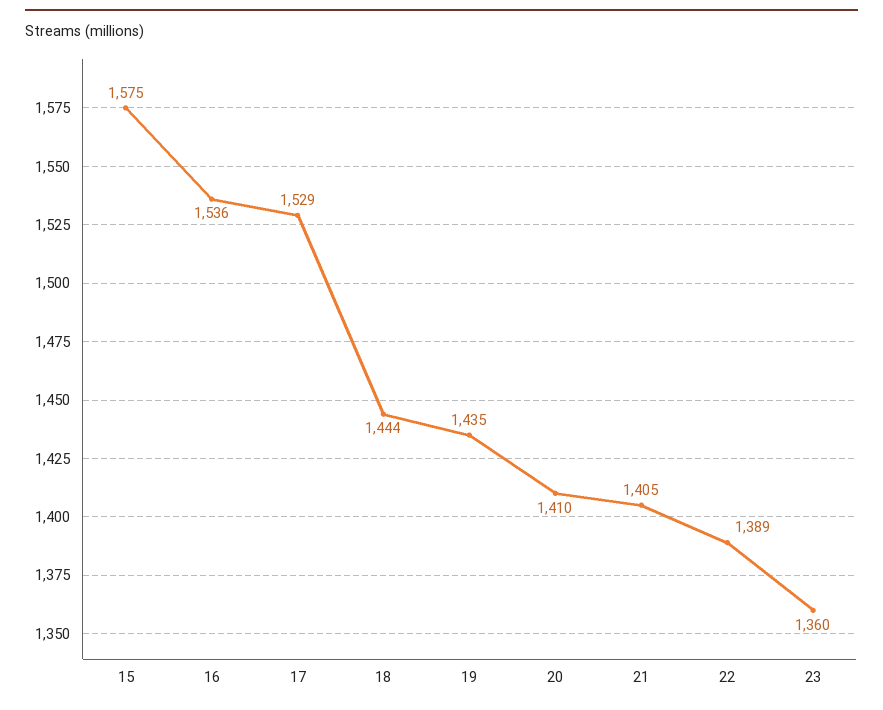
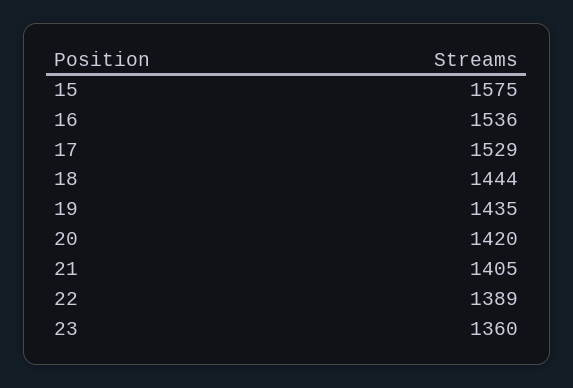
20: 1410 -> 1420

